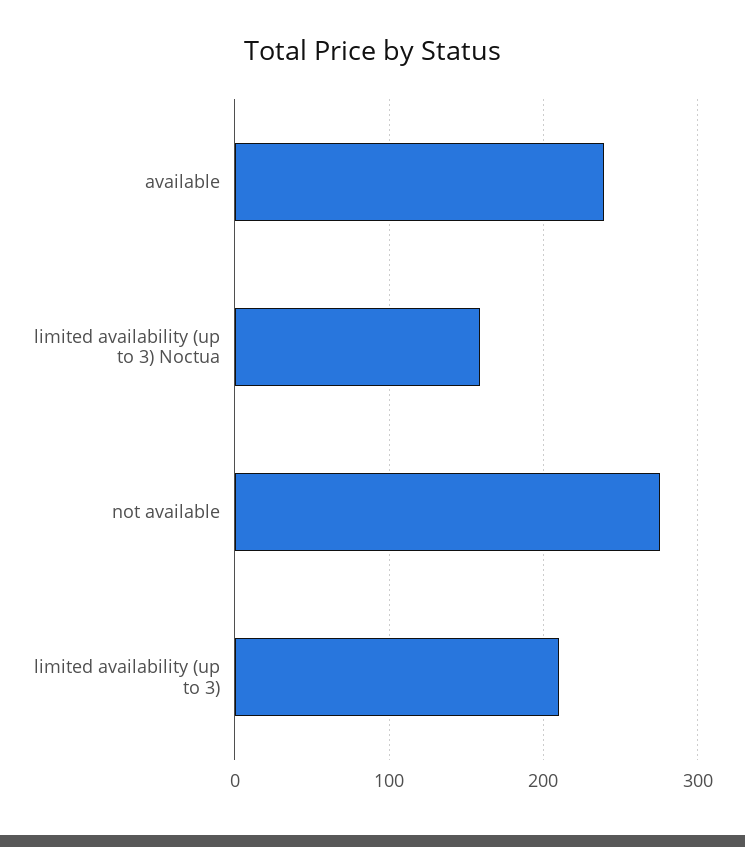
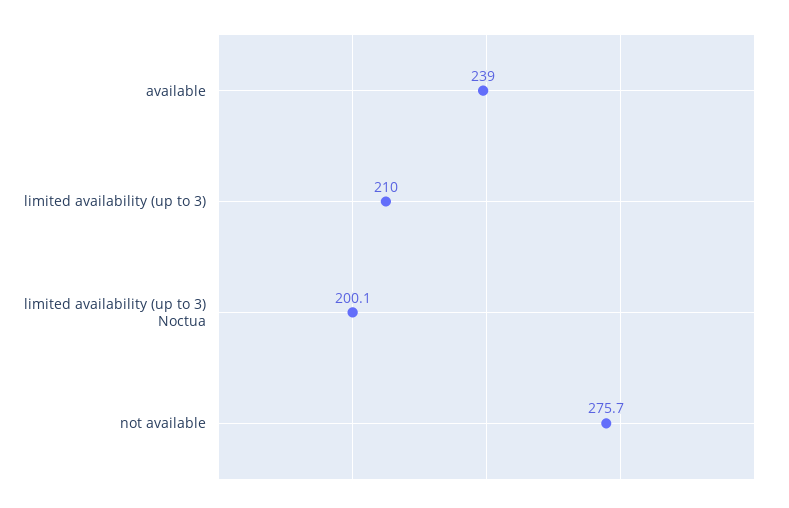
limited availability (up to 3) Noctua: 160 -> 200.1

